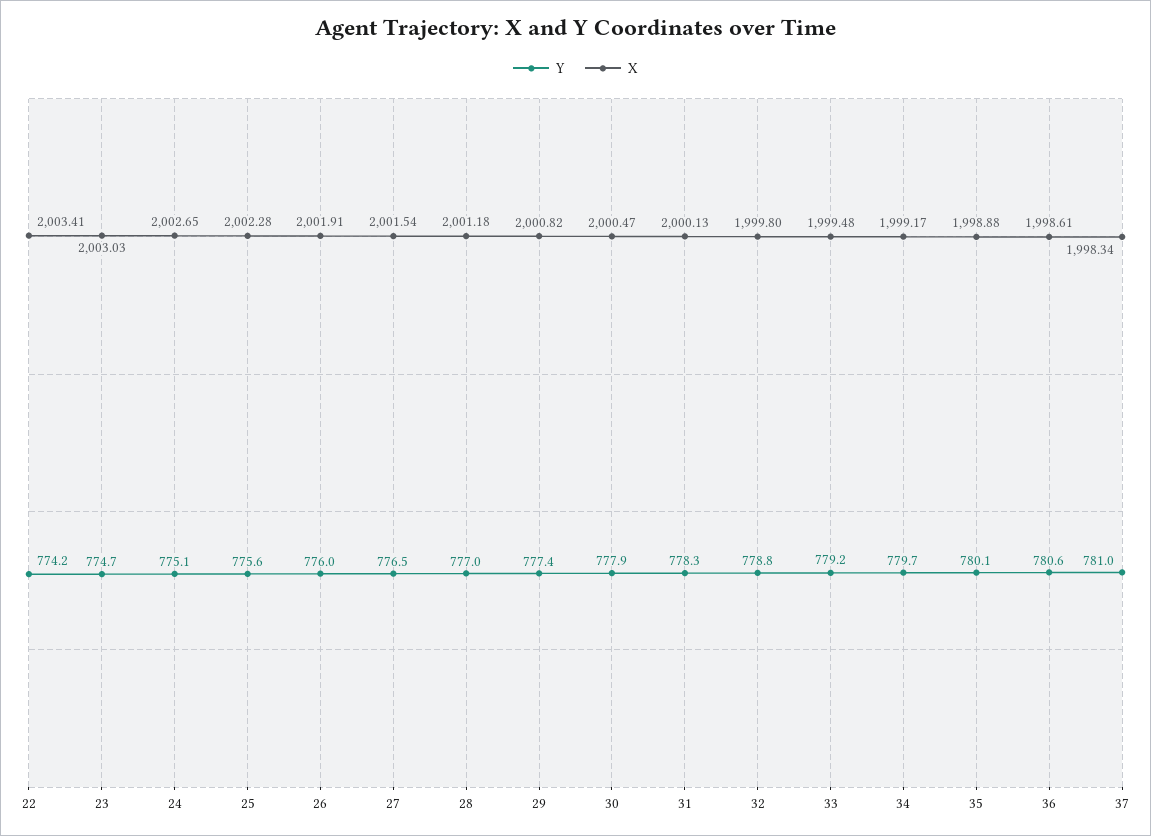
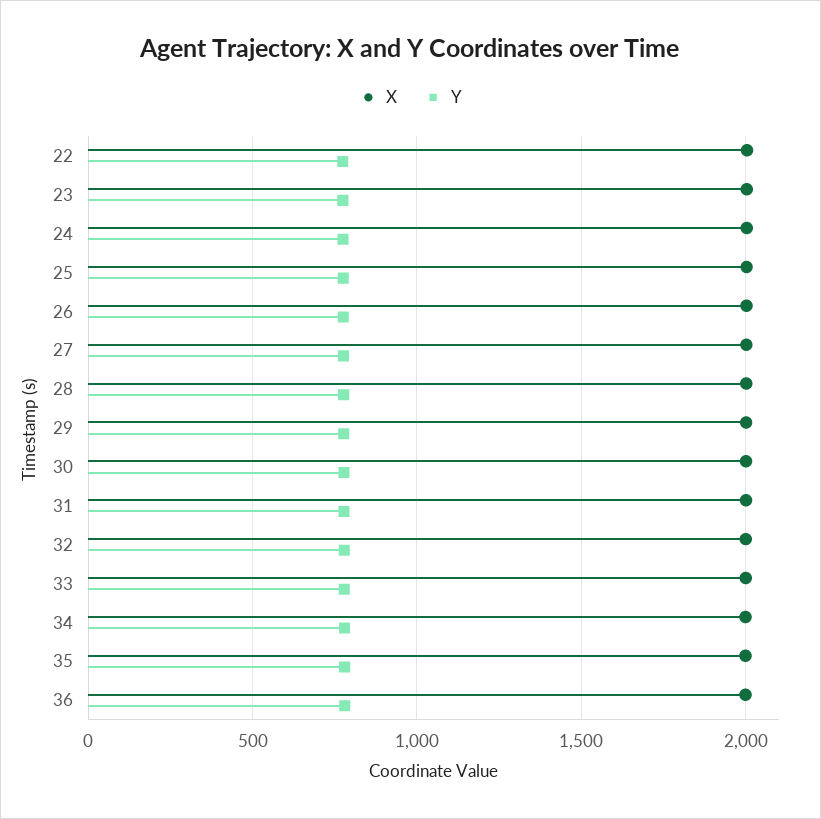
Y, 37: 781 -> none
X, 37: 1998.34 -> none

